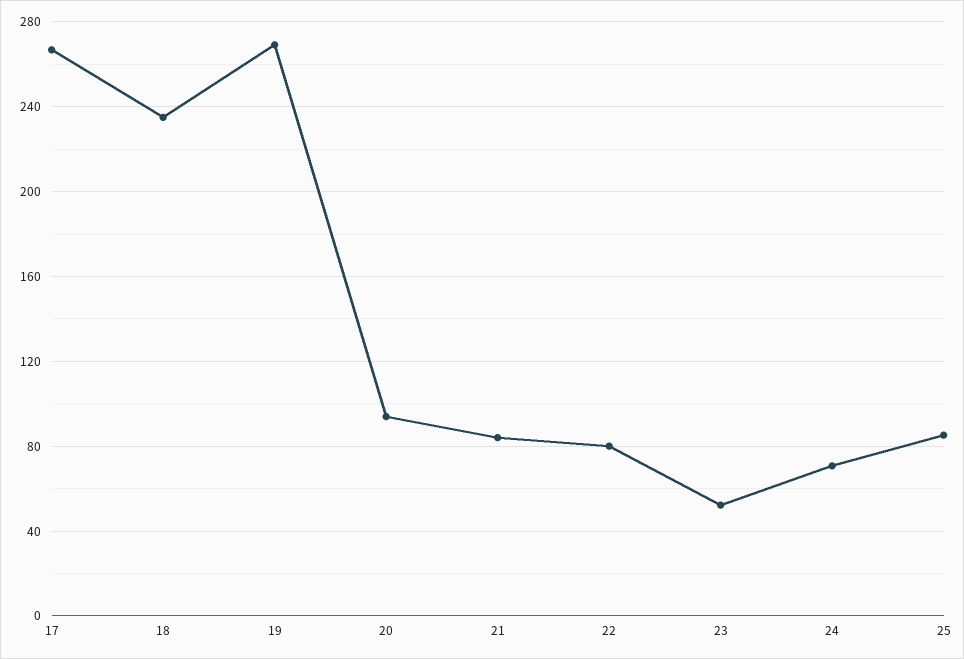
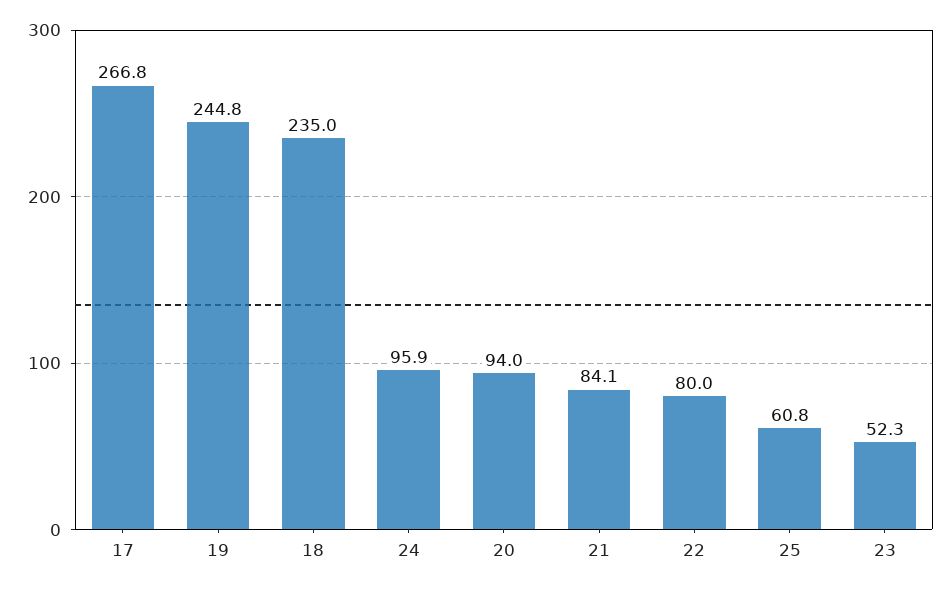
19: 270 -> 244.8
24: 70 -> 95.9
25: 85 -> 60.8

